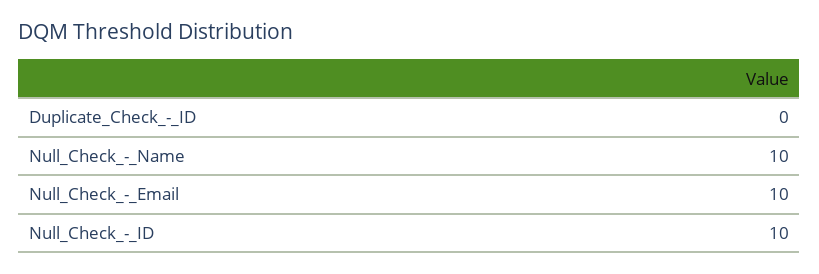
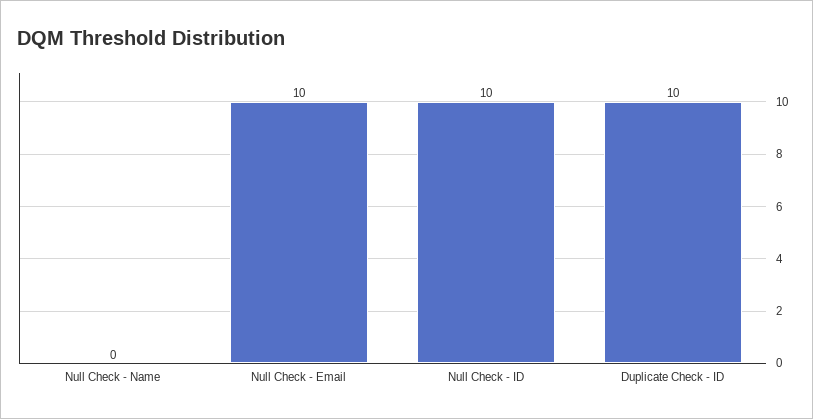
Duplicate_Check_-_ID: 0 -> 10
Null_Check_-_Name: 10 -> 0

